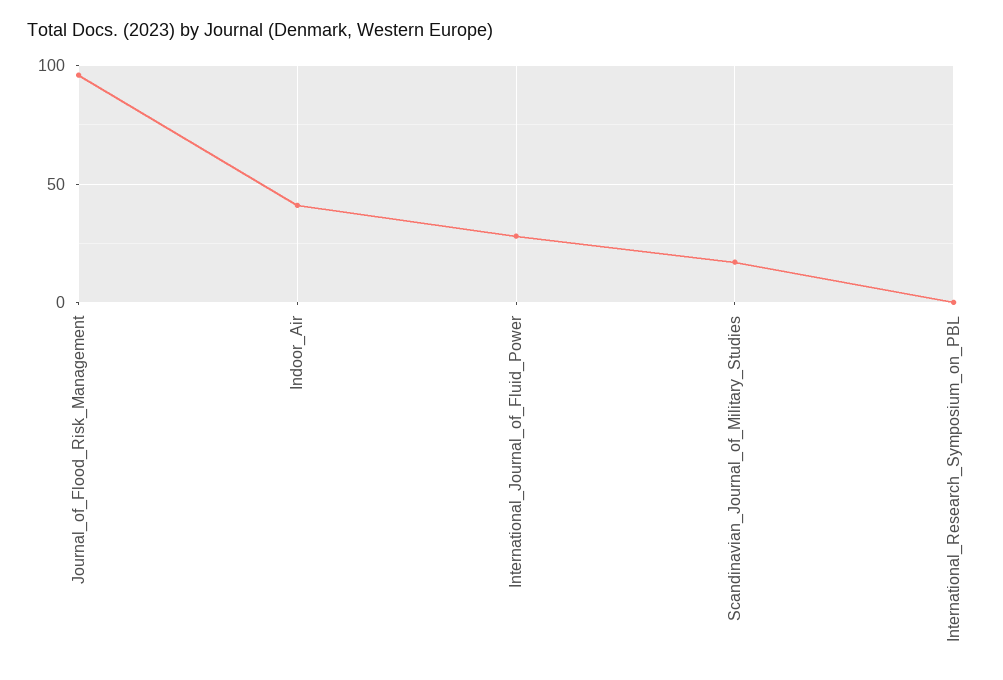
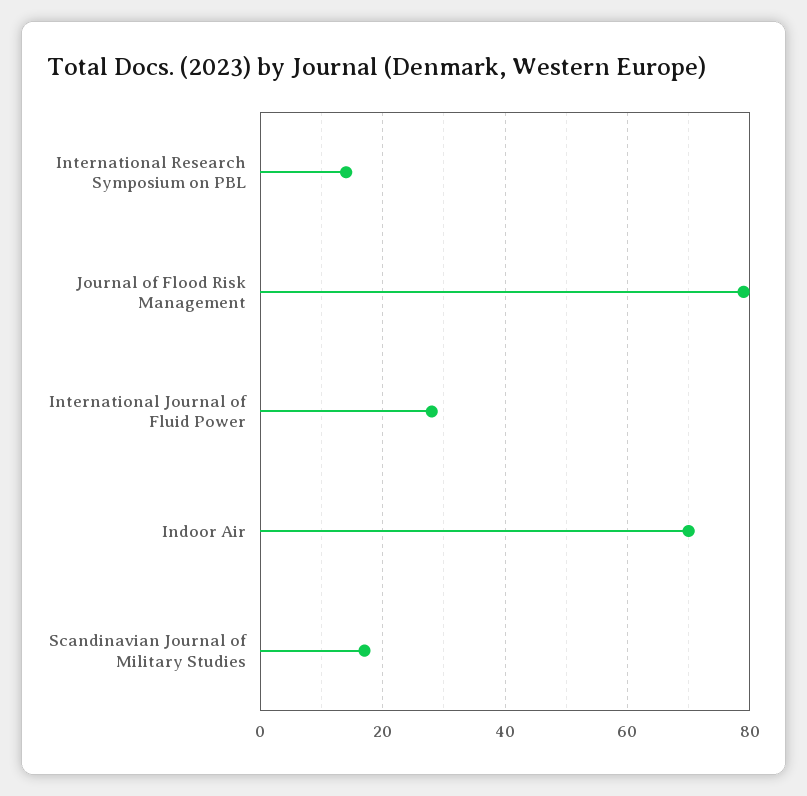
Journal_of_Flood_Risk_Management: 95 -> 80
Indoor_Air: 40 -> 70
International_Research_Symposium_on_PBL: 0 -> 15

